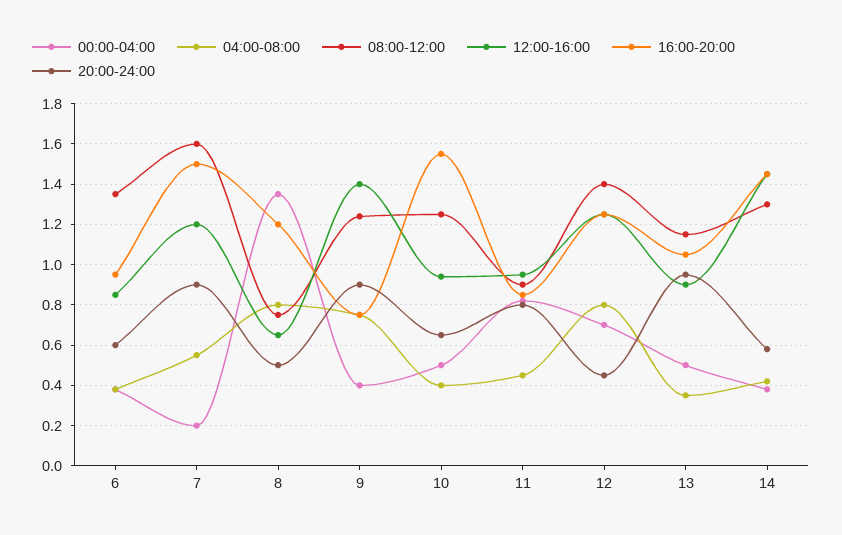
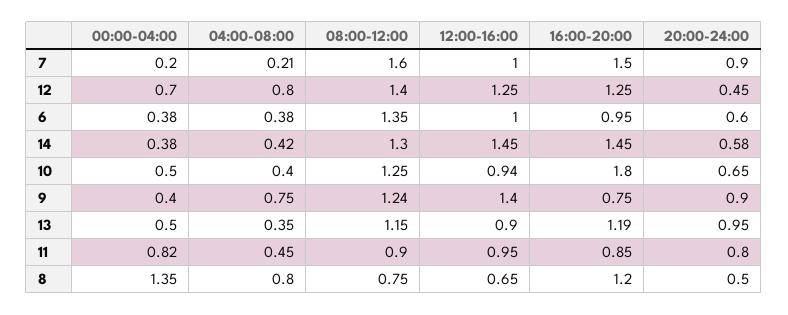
12:00-16:00, 6: 0.85 -> 1
04:00-08:00, 7: 0.55 -> 0.21
12:00-16:00, 7: 1.2 -> 1
16:00-20:00, 10: 1.55 -> 1.8
16:00-20:00, 13: 1.05 -> 1.19

